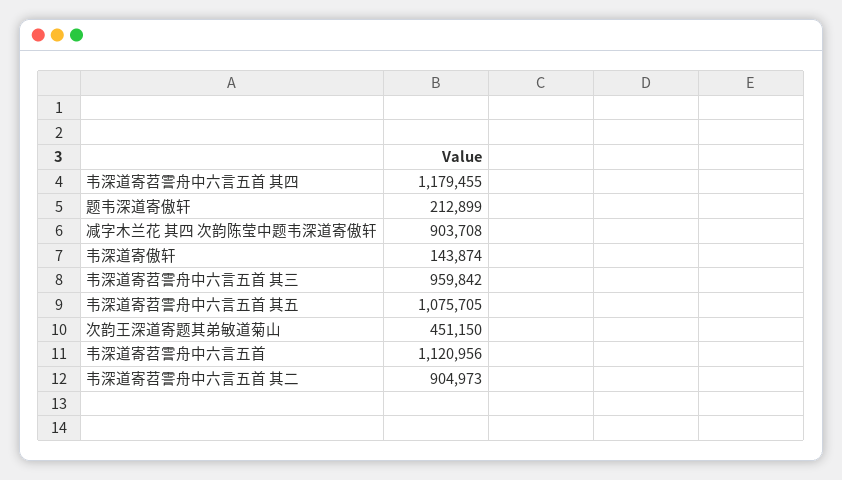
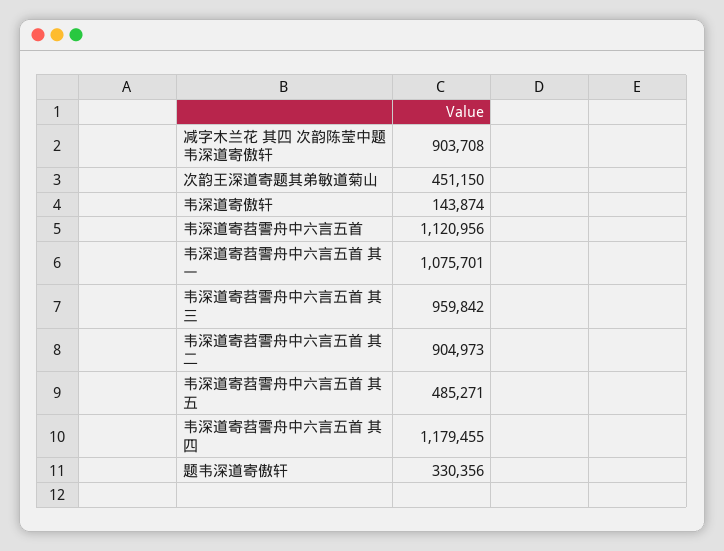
题韦深道寄傲轩: 212899 -> 330356
韦深道寄苕霅舟中六言五首 其五: 1075705 -> 485271
韦深道寄苕霅舟中六言五首 其一: none -> 1075701

